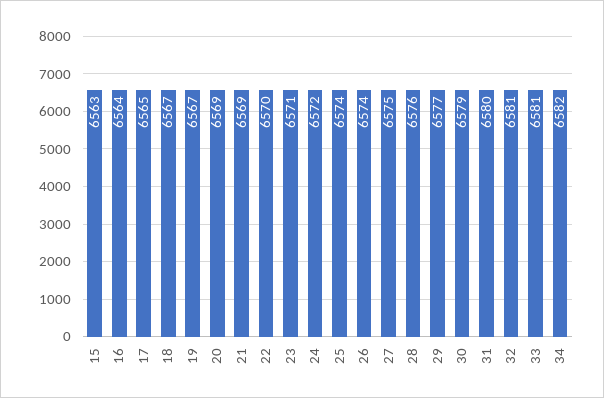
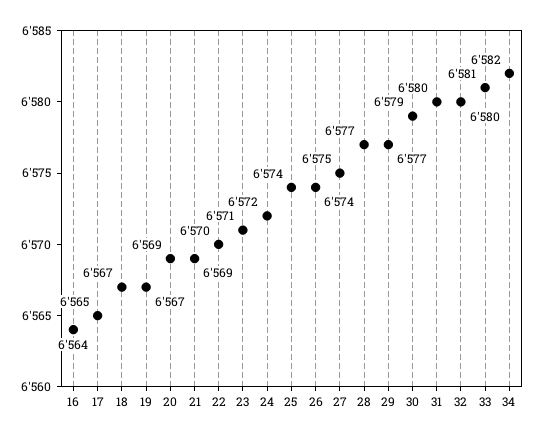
15: 6563 -> none
28: 6576 -> 6577
32: 6581 -> 6580

